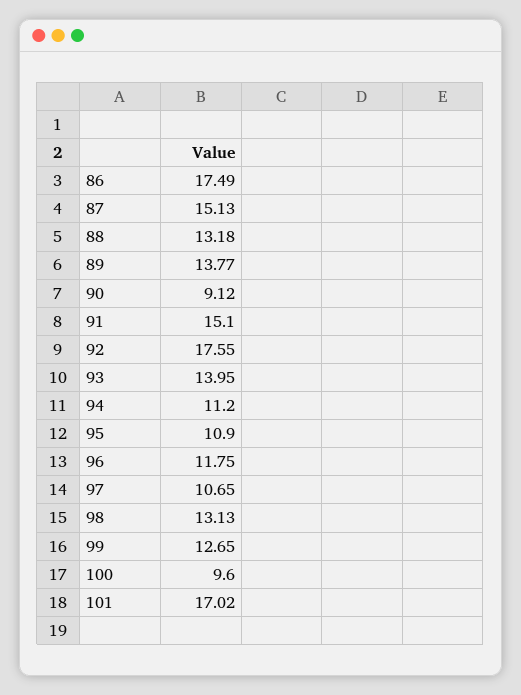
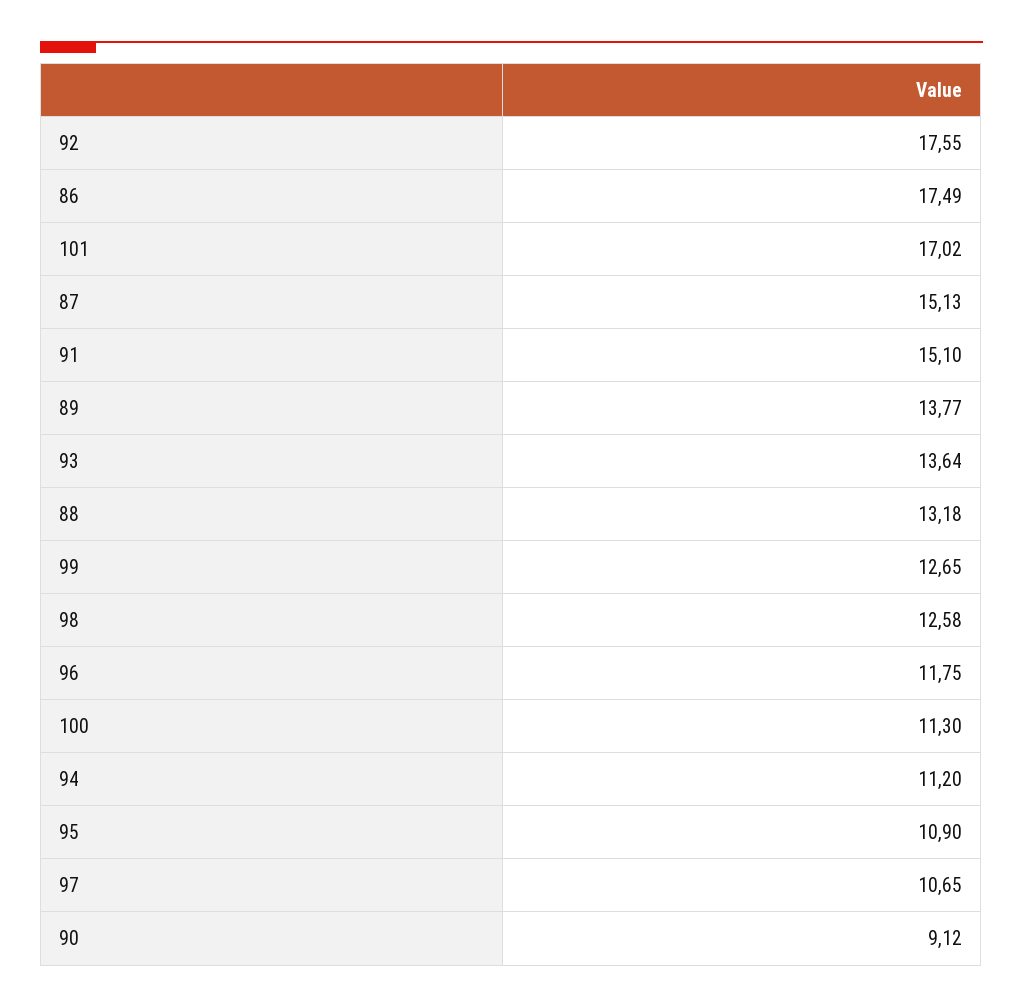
93: 13.95 -> 13.64
98: 13.13 -> 12.58
100: 9.6 -> 11.3

